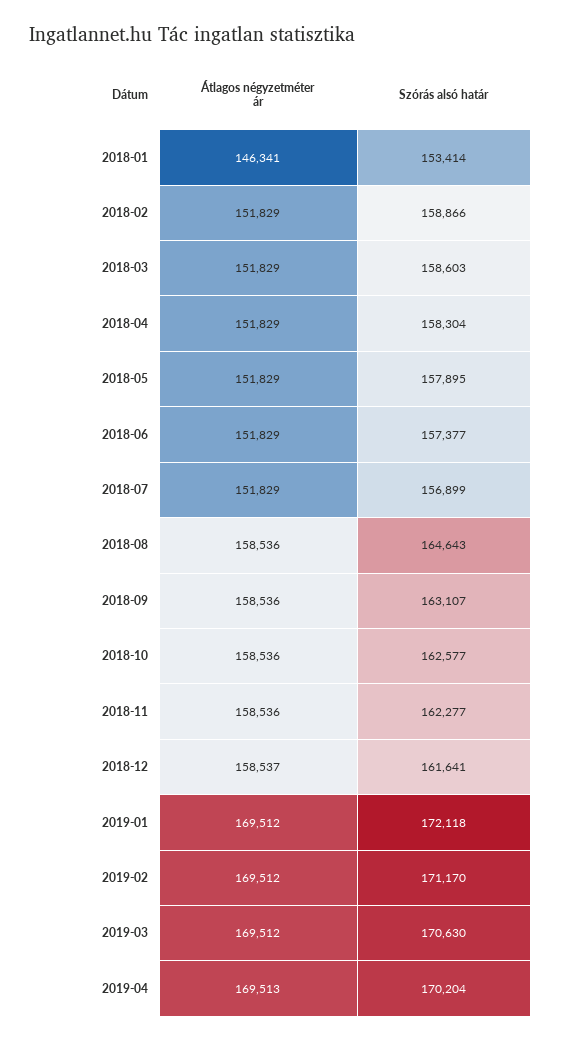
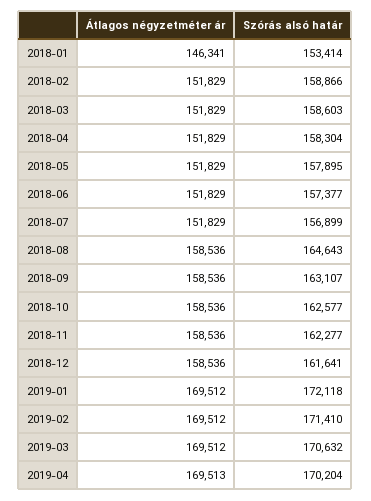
Átlagos négyzetméter ár, 2018-12: 158537 -> 158536
Szórás alsó határ, 2019-02: 171170 -> 171410
Szórás alsó határ, 2019-03: 170630 -> 170632

